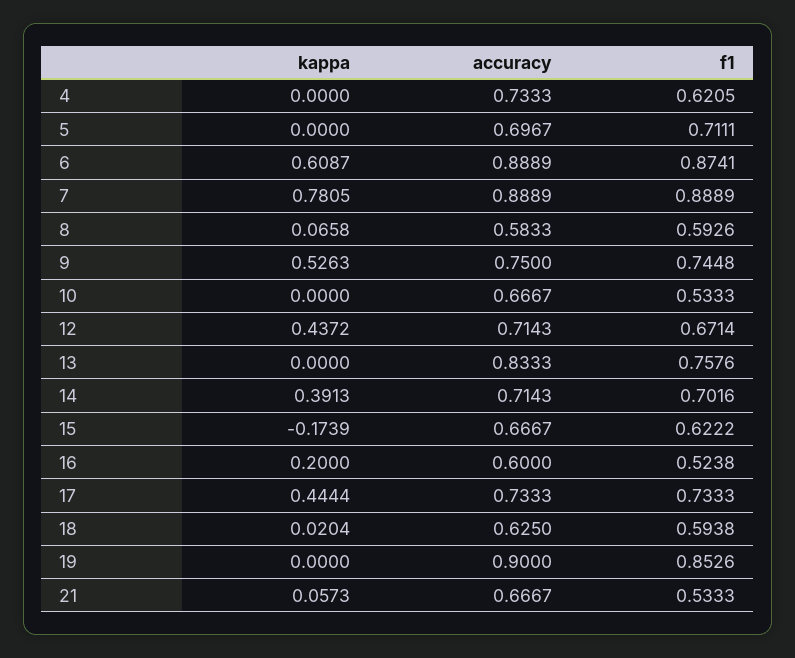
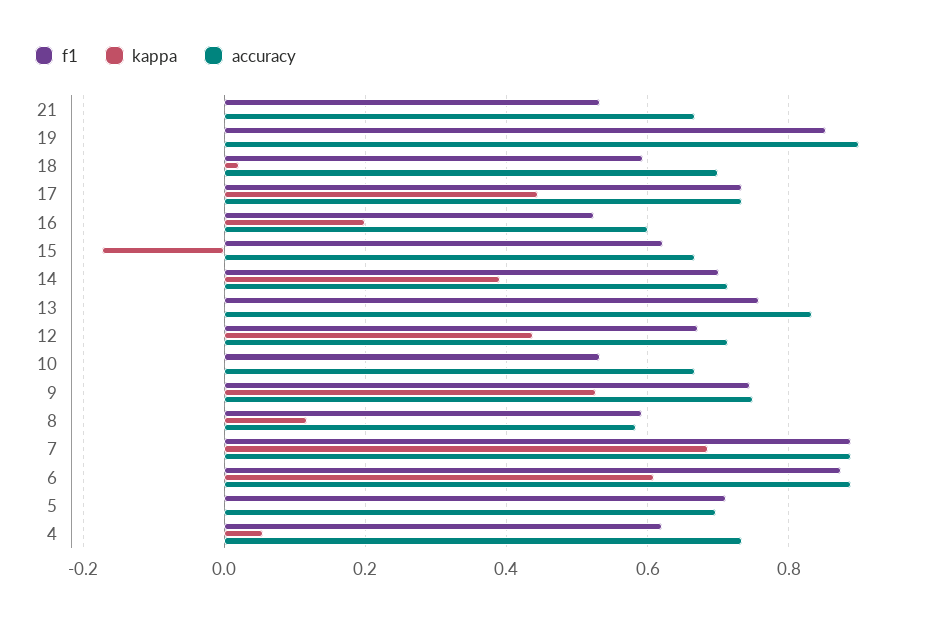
kappa, 4: 0 -> 0.06
kappa, 7: 0.7805 -> 0.68
kappa, 8: 0.0658 -> 0.12
accuracy, 18: 0.625 -> 0.7
kappa, 21: 0.0573 -> 0

